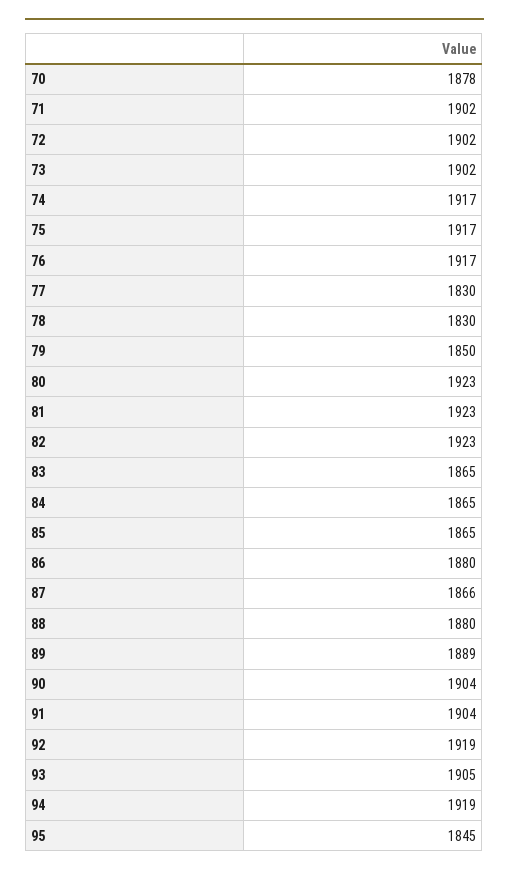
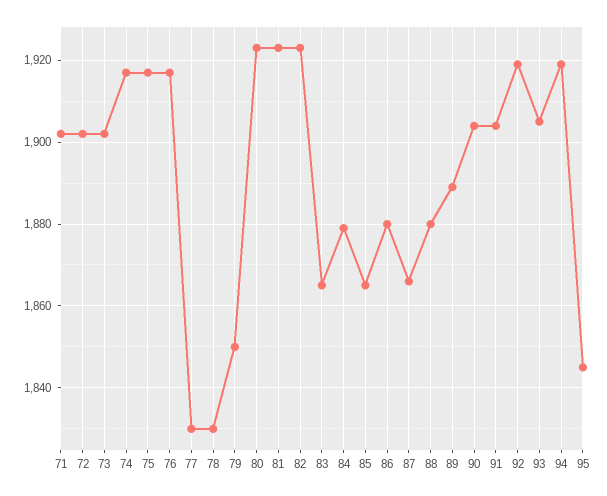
70: 1878 -> none
84: 1865 -> 1880

